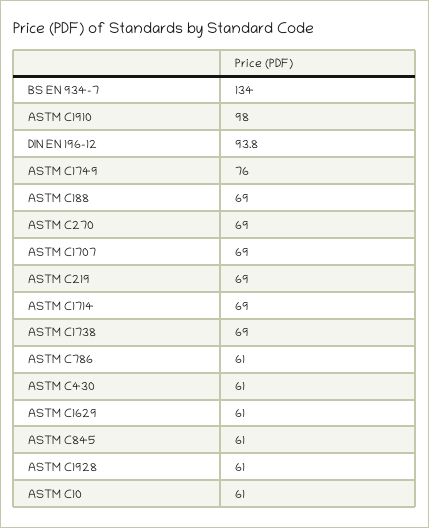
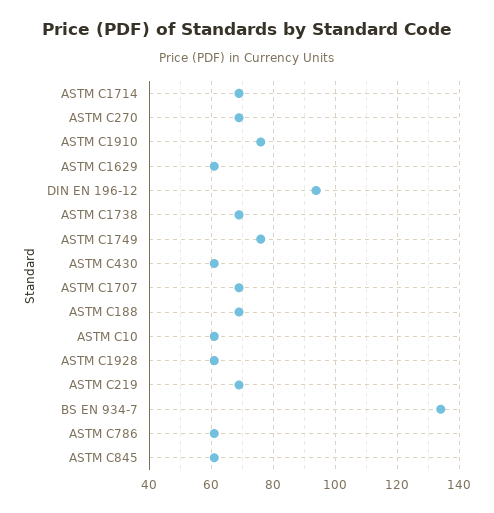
ASTM C1910: 98 -> 76

